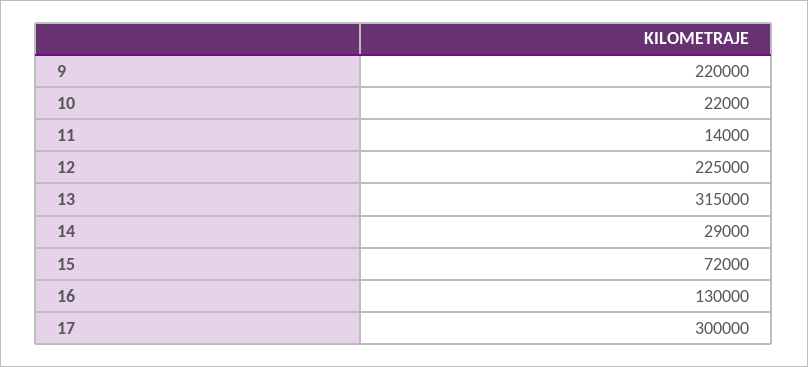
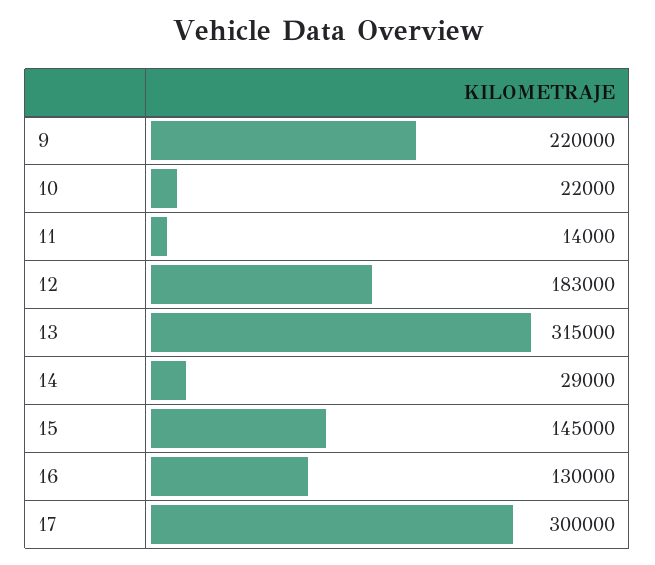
12: 225000 -> 183000
15: 72000 -> 145000

